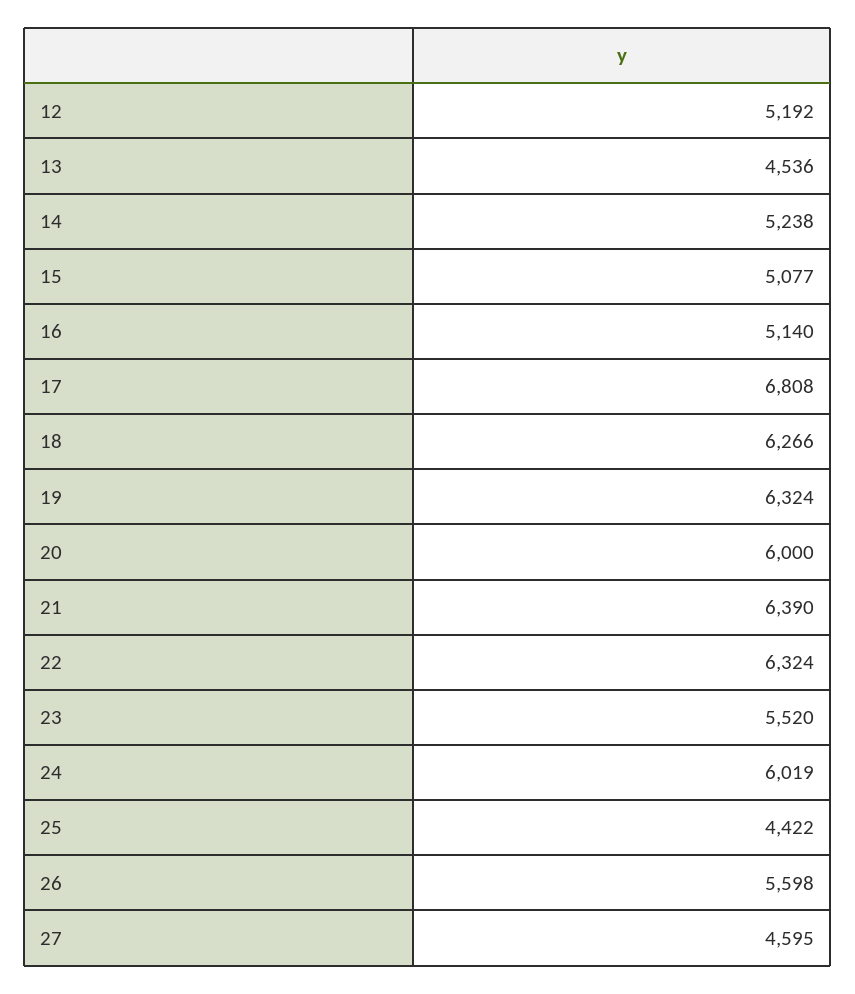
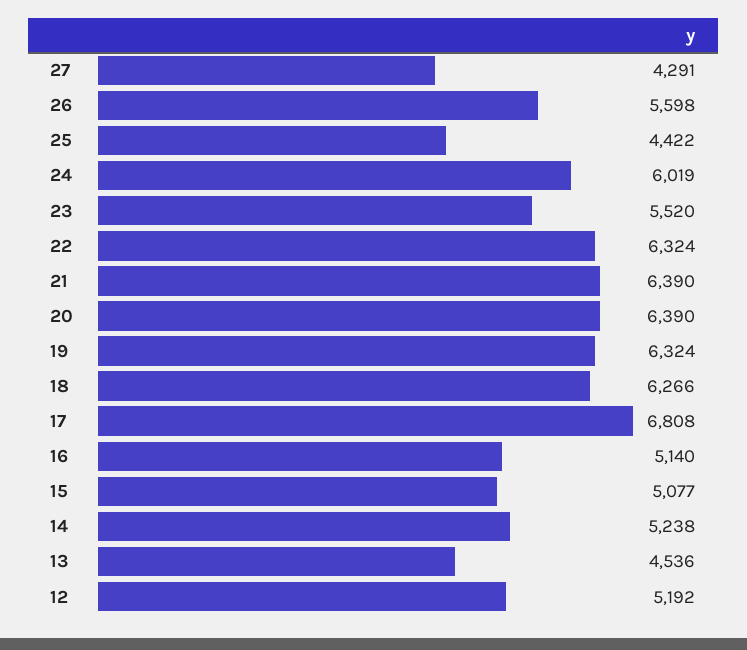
20: 6000 -> 6390
27: 4595 -> 4291

